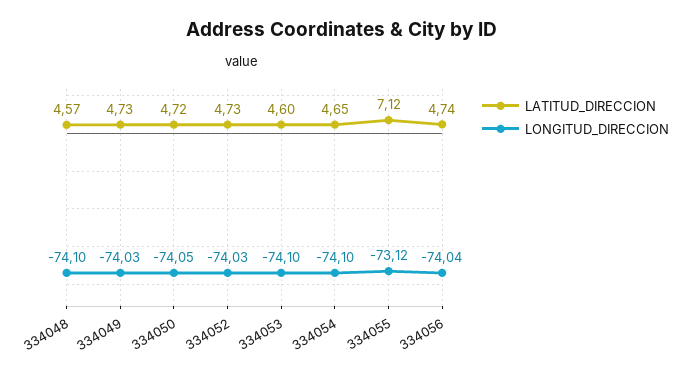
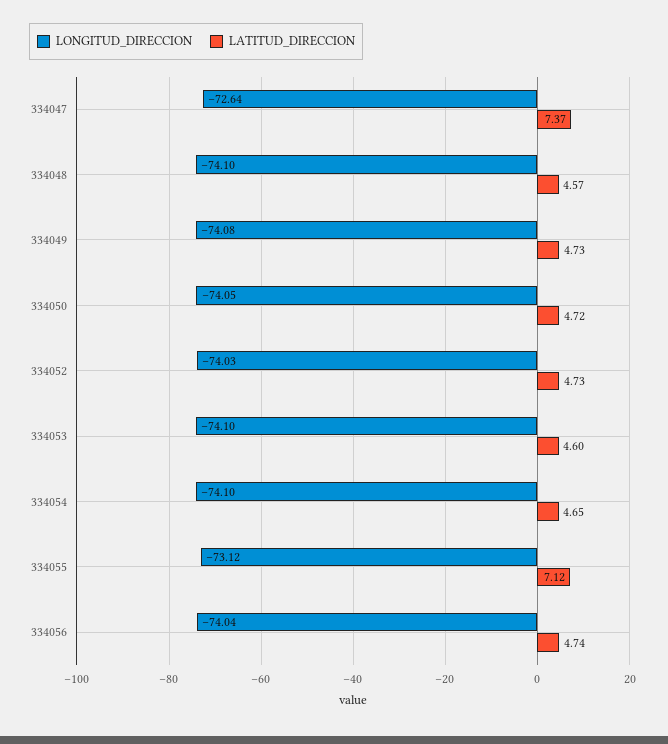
LONGITUD_DIRECCION, 334049: -74.03 -> -74.08
LONGITUD_DIRECCION, 334047: none -> -72.64
LATITUD_DIRECCION, 334047: none -> 7.37

